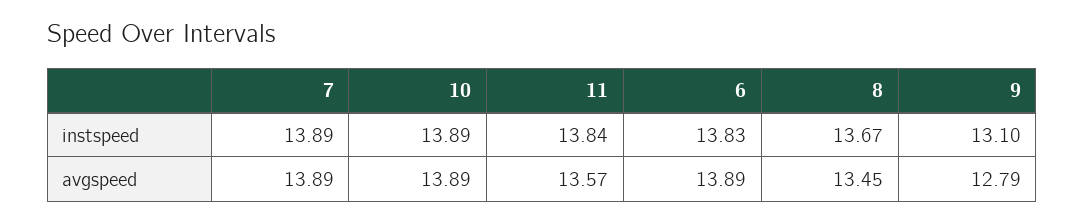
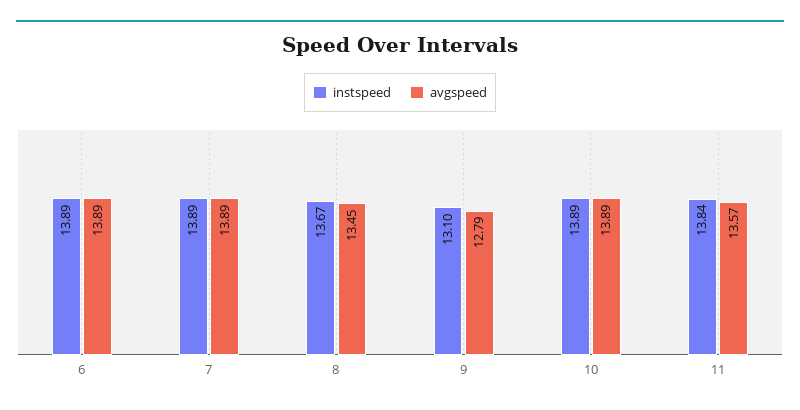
instspeed, 6: 13.83 -> 13.89

